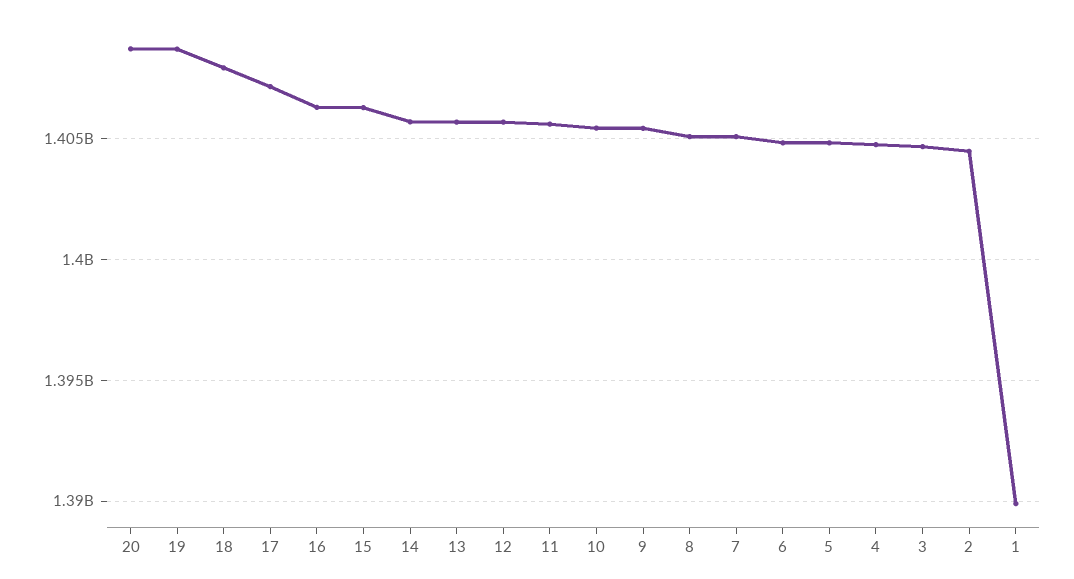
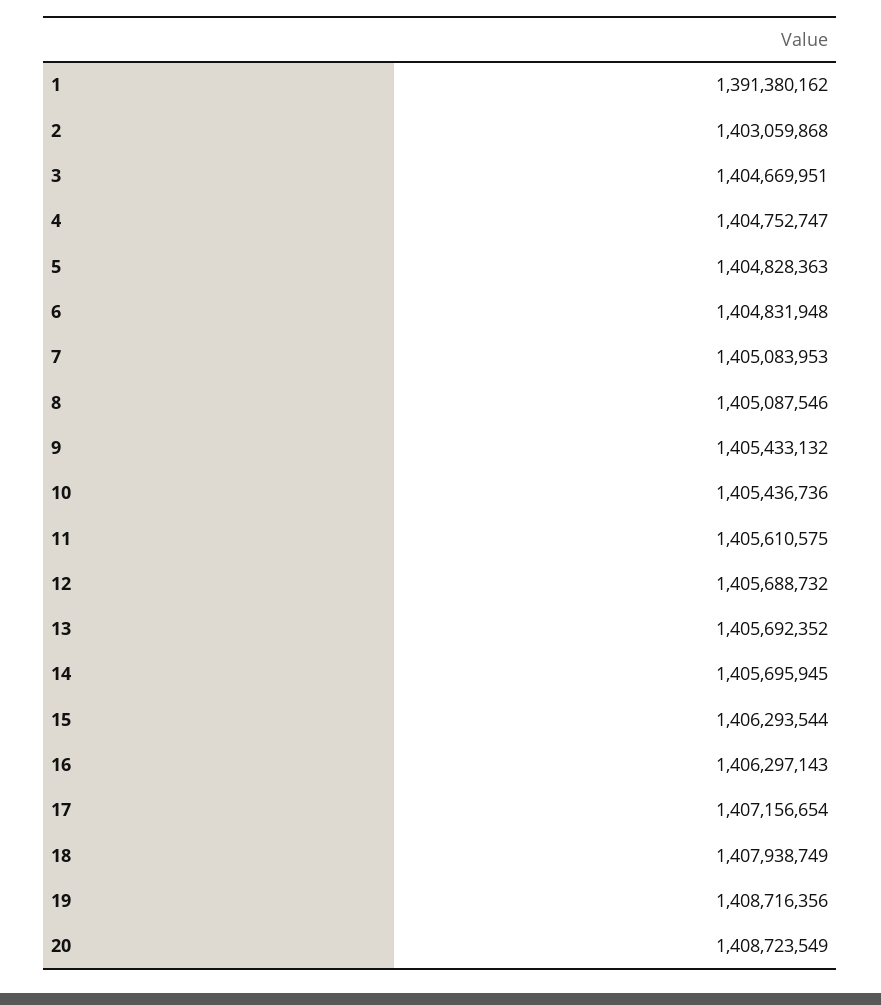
2: 1404500000 -> 1403059868
1: 1390000000 -> 1391380162

